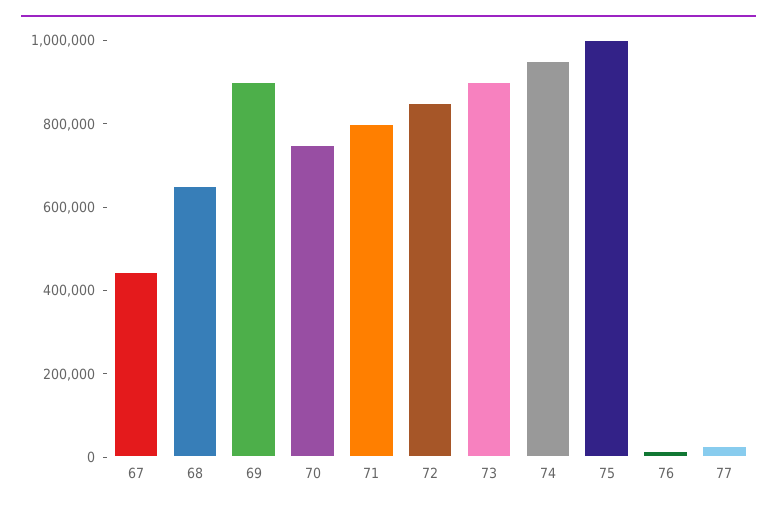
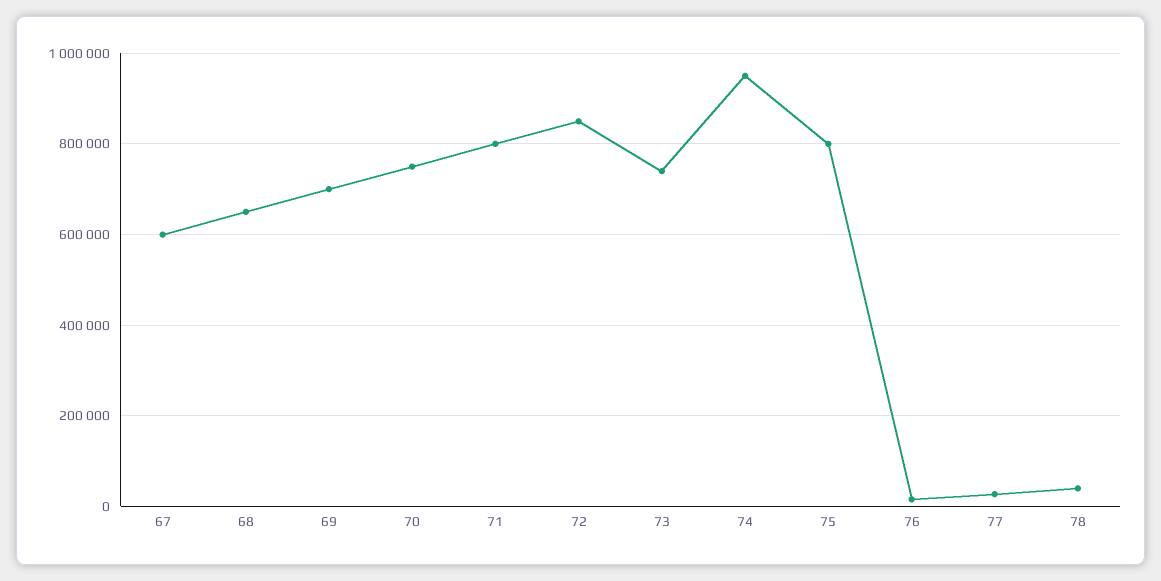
67: 450000 -> 600000
69: 900000 -> 700000
73: 900000 -> 740000
75: 1000000 -> 800000
78: none -> 40000

